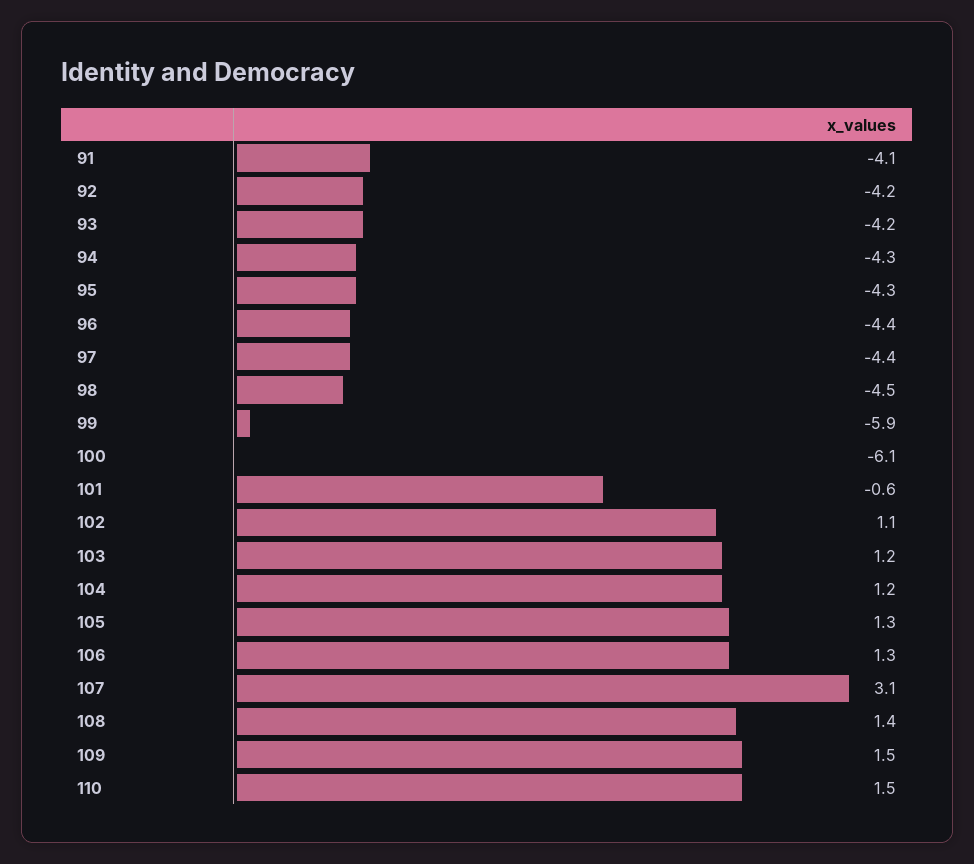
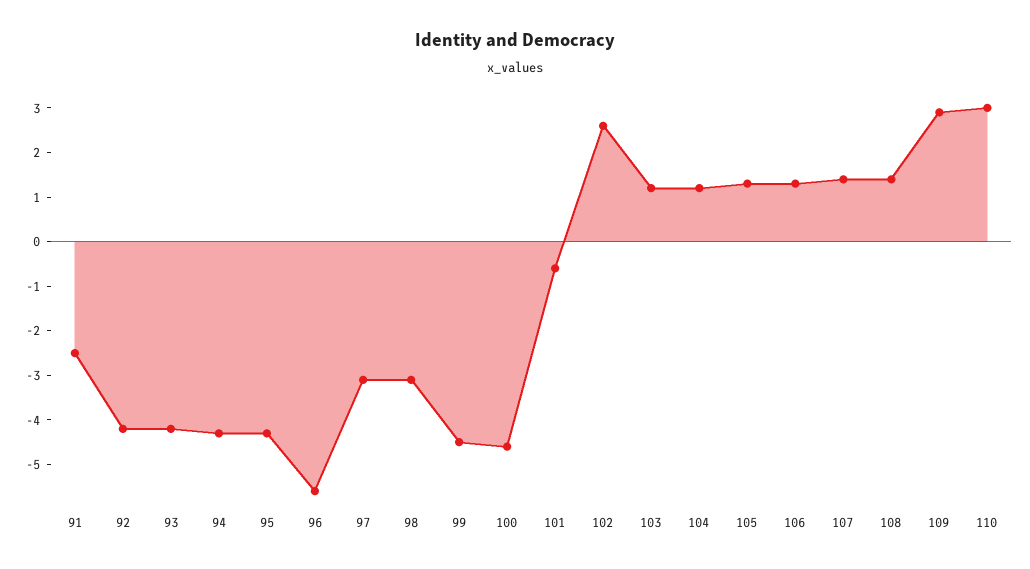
91: -4.1 -> -2.5
96: -4.4 -> -5.5
97: -4.4 -> -3
98: -4.5 -> -3
99: -5.9 -> -4.5
100: -6.1 -> -4.5
102: 1.1 -> 2.5
107: 3.1 -> 1.5
109: 1.5 -> 3
110: 1.5 -> 3

